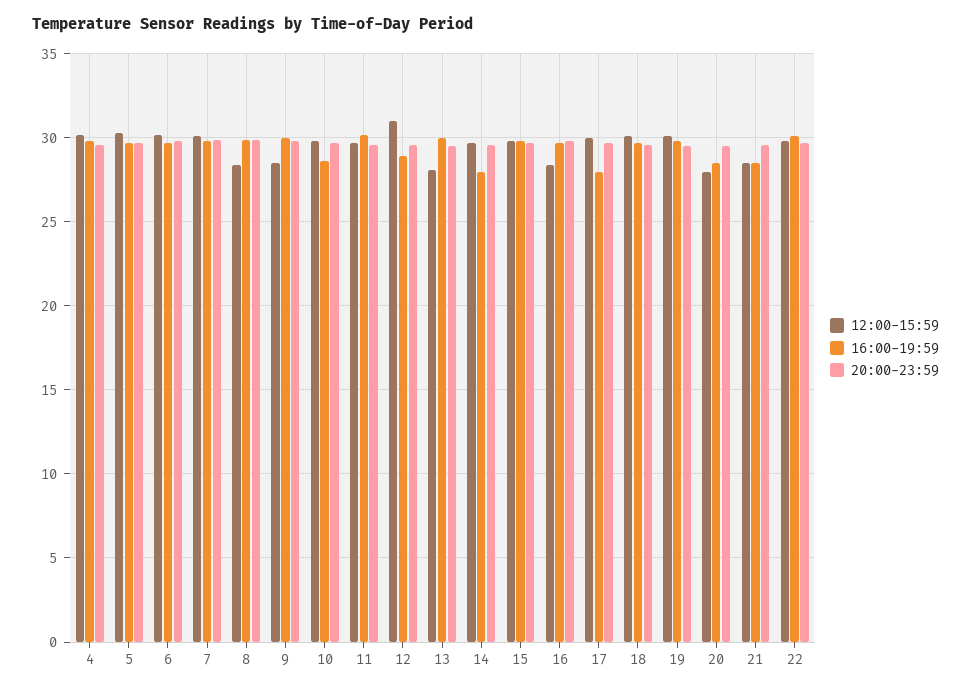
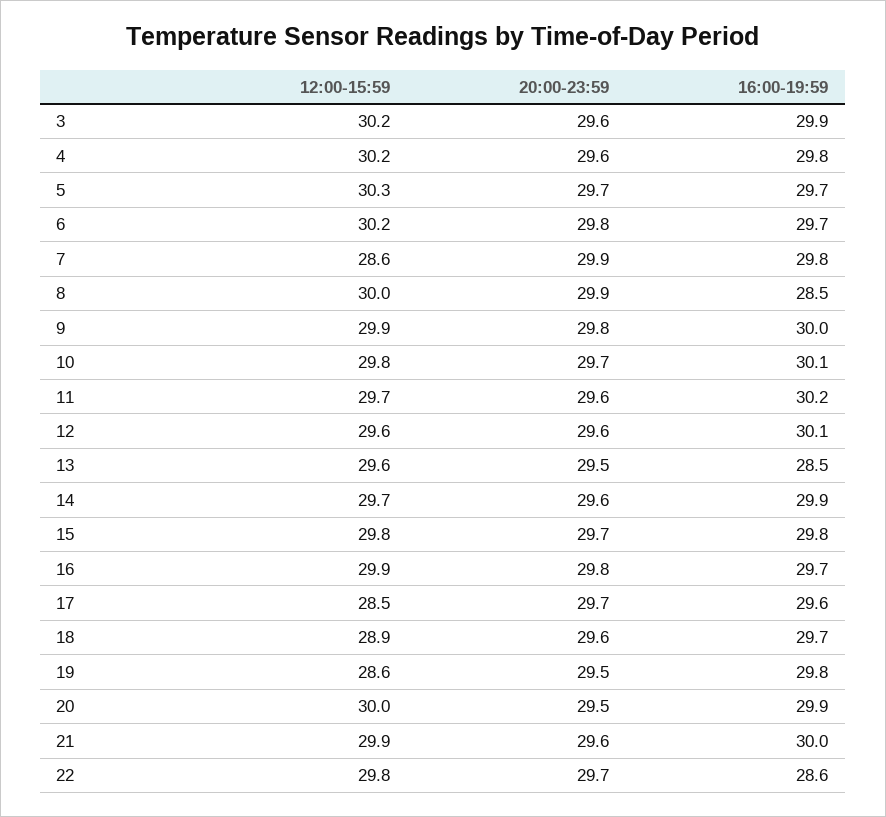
12:00-15:59, 7: 30 -> 28.6
12:00-15:59, 8: 28.5 -> 30
16:00-19:59, 8: 30 -> 28.5
12:00-15:59, 9: 28.5 -> 29.9
16:00-19:59, 10: 28.5 -> 30.1
12:00-15:59, 12: 31 -> 29.6
16:00-19:59, 12: 29 -> 30.1
12:00-15:59, 13: 28 -> 29.6
16:00-19:59, 13: 30 -> 28.5
16:00-19:59, 14: 28 -> 29.9
12:00-15:59, 16: 28.5 -> 29.9
12:00-15:59, 17: 30 -> 28.5
16:00-19:59, 17: 28 -> 29.6
12:00-15:59, 18: 30 -> 28.9
12:00-15:59, 19: 30 -> 28.6
12:00-15:59, 20: 28 -> 30
16:00-19:59, 20: 28.5 -> 29.9
12:00-15:59, 21: 28.5 -> 29.9
16:00-19:59, 21: 28.5 -> 30
16:00-19:59, 22: 30 -> 28.6
12:00-15:59, 3: none -> 30.2
20:00-23:59, 3: none -> 29.6
16:00-19:59, 3: none -> 29.9

